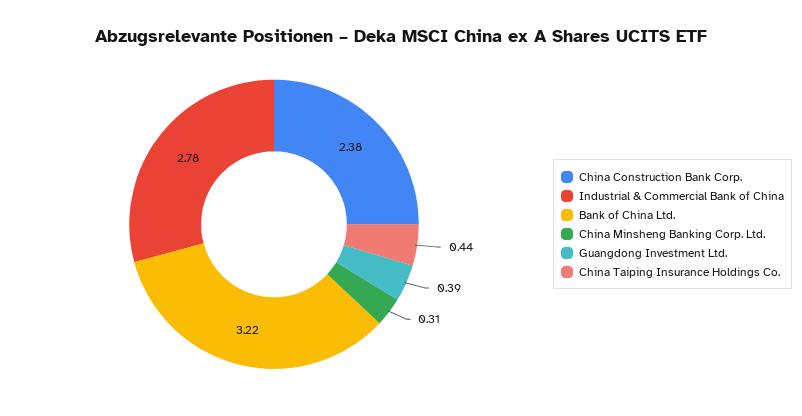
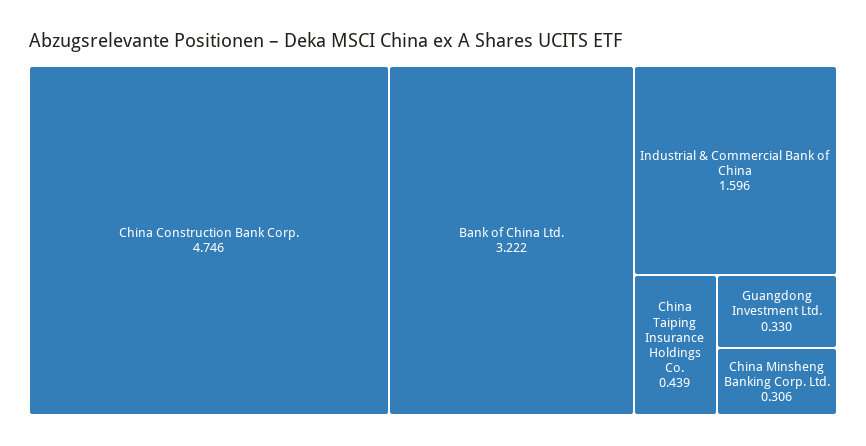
China Construction Bank Corp.: 2.38 -> 4.746
Industrial & Commercial Bank of China: 2.78 -> 1.596
Guangdong Investment Ltd.: 0.39 -> 0.33

